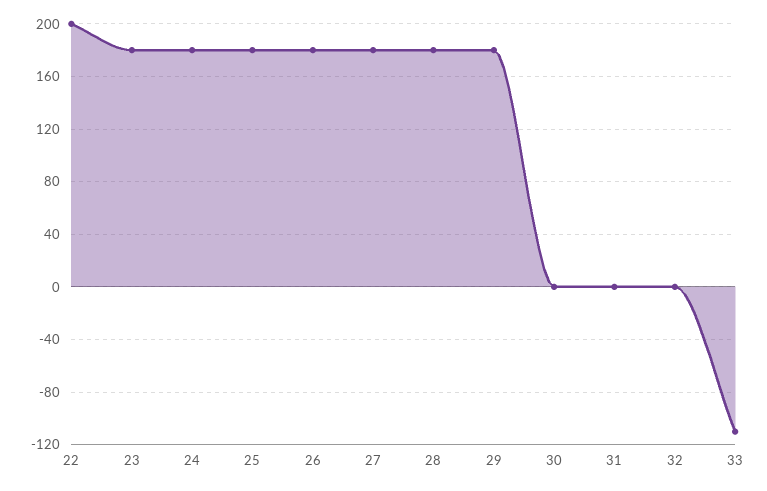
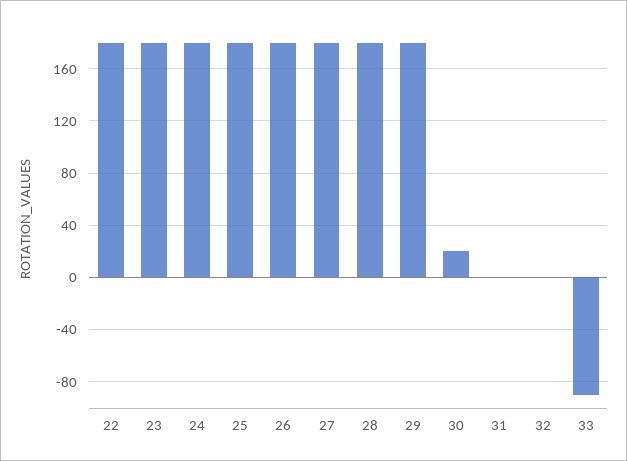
22: 200 -> 180
30: 0 -> 20
33: -110 -> -90

